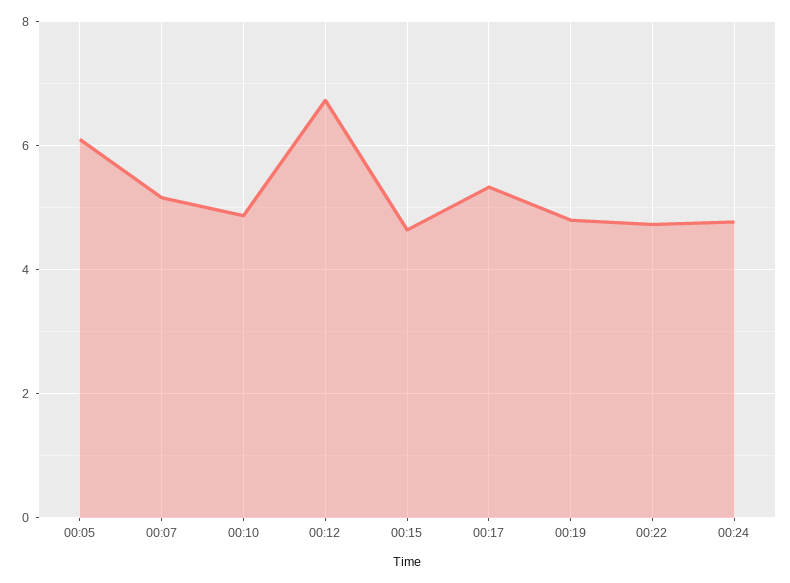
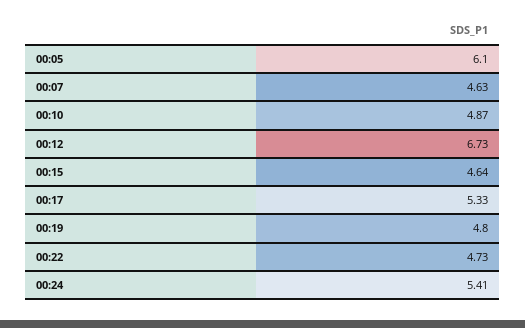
00:07: 5.2 -> 4.63
00:24: 4.8 -> 5.41

